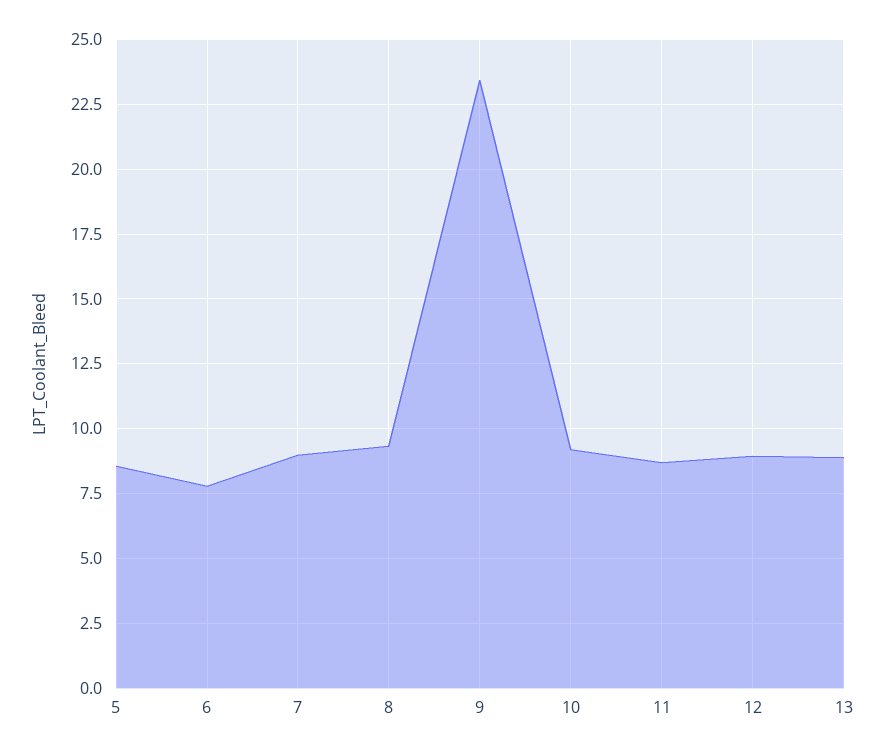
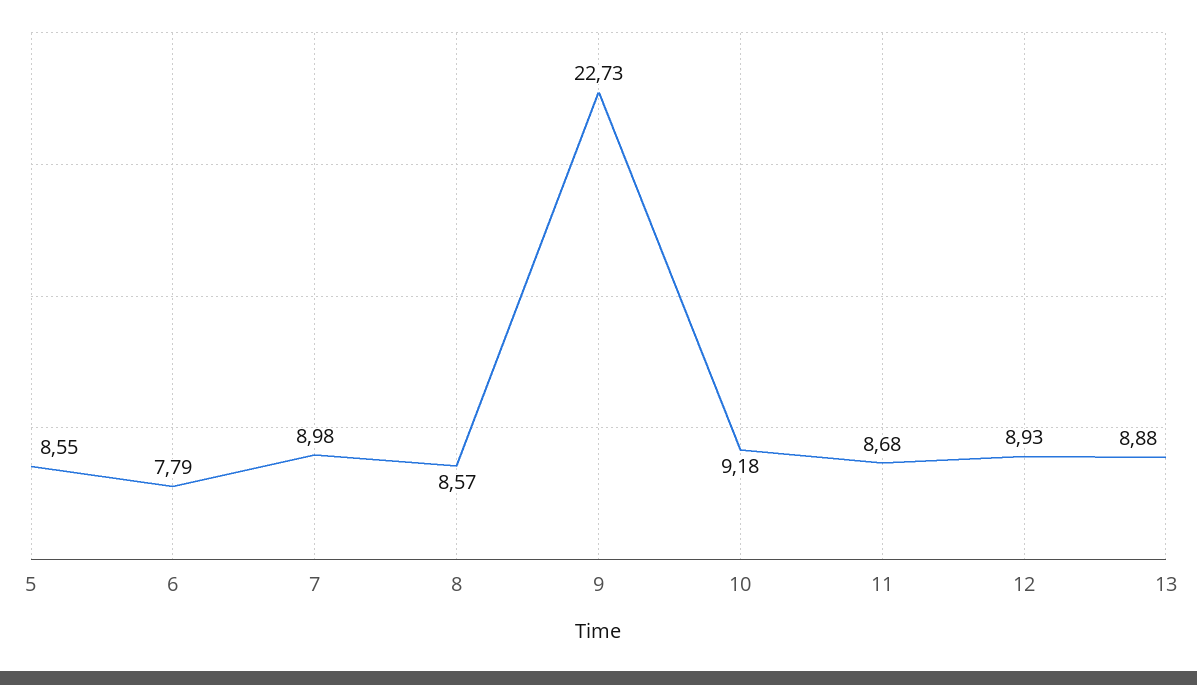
8: 9.25 -> 8.57
9: 23.5 -> 22.73

